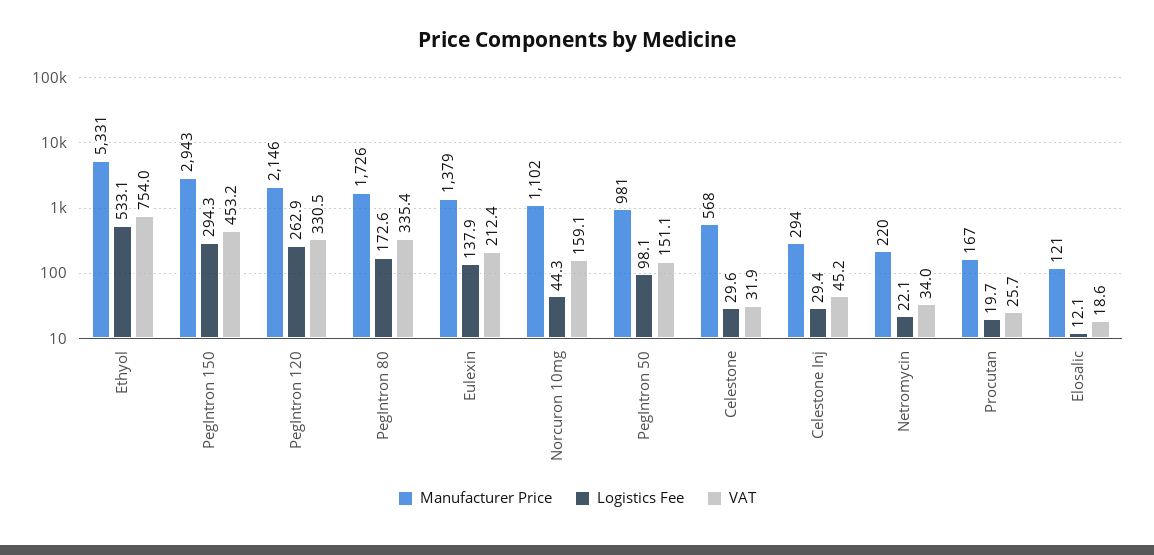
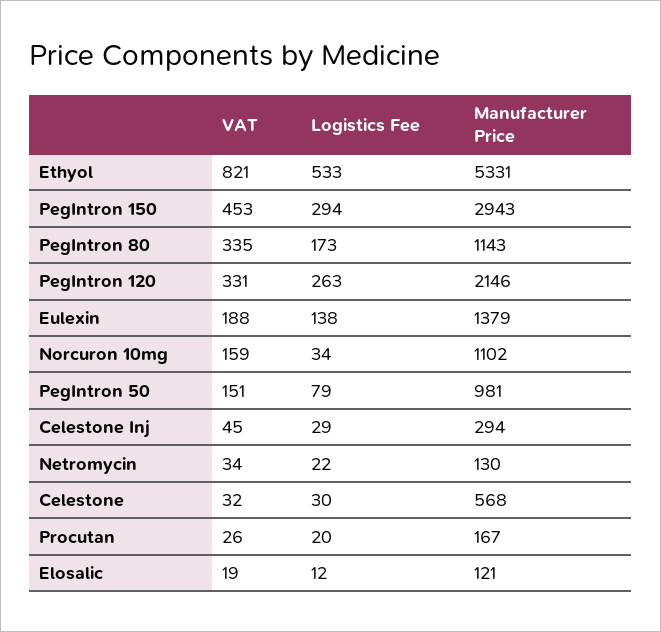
VAT, Ethyol: 754 -> 821
Manufacturer Price, PegIntron 80: 1726 -> 1143
VAT, Eulexin: 212.4 -> 188
Logistics Fee, Norcuron 10mg: 44.3 -> 34
Logistics Fee, PegIntron 50: 98.1 -> 79
Manufacturer Price, Netromycin: 220 -> 130

